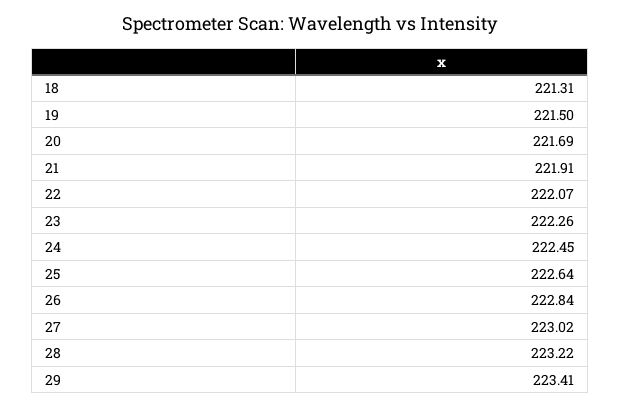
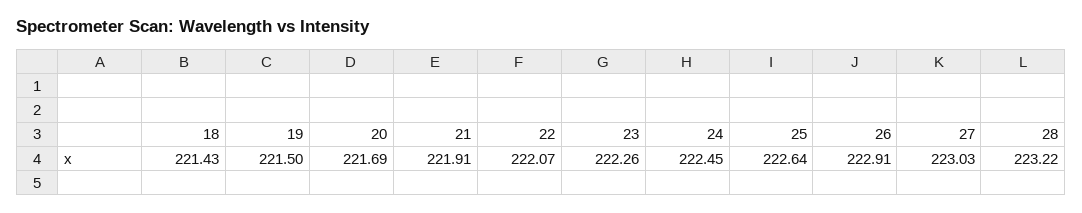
18: 221.31 -> 221.43
26: 222.84 -> 222.91
27: 223.02 -> 223.03
29: 223.41 -> none

